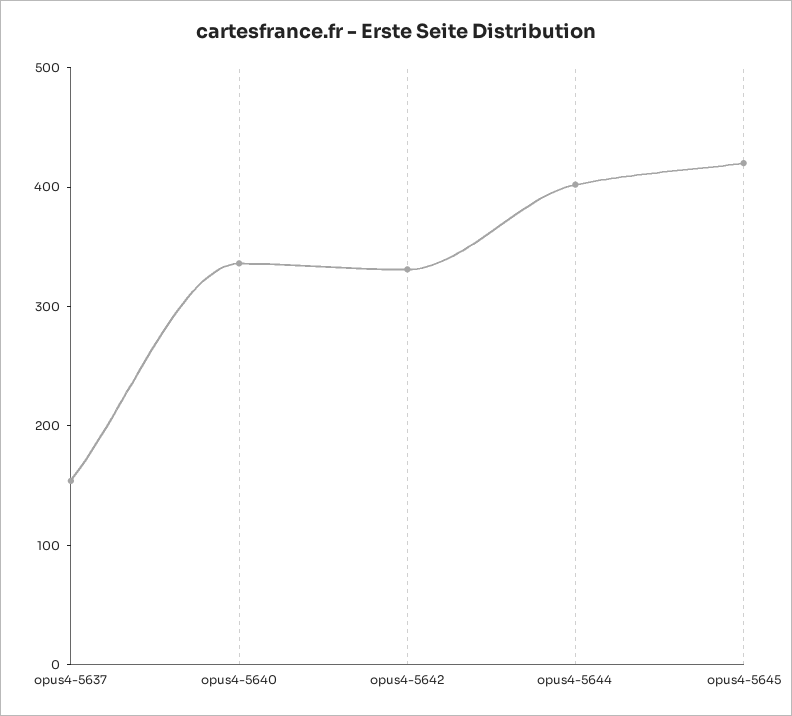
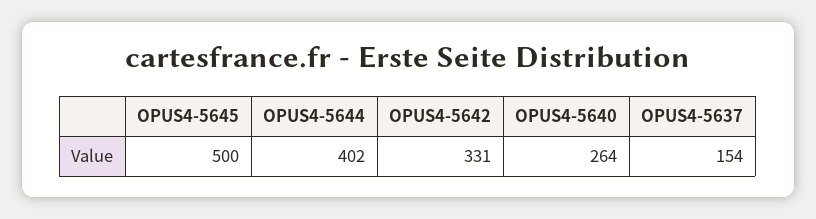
opus4-5640: 340 -> 264
opus4-5645: 420 -> 500

